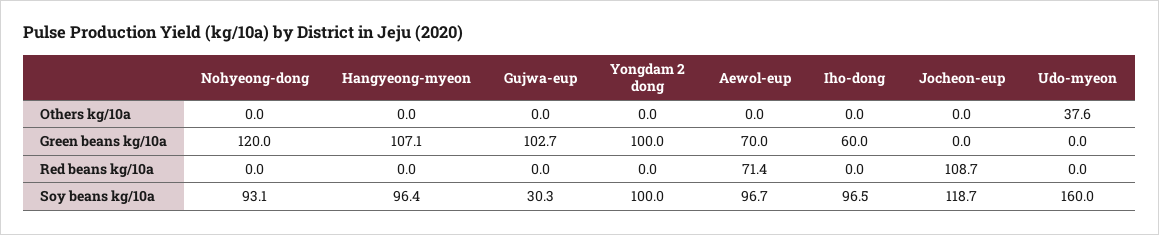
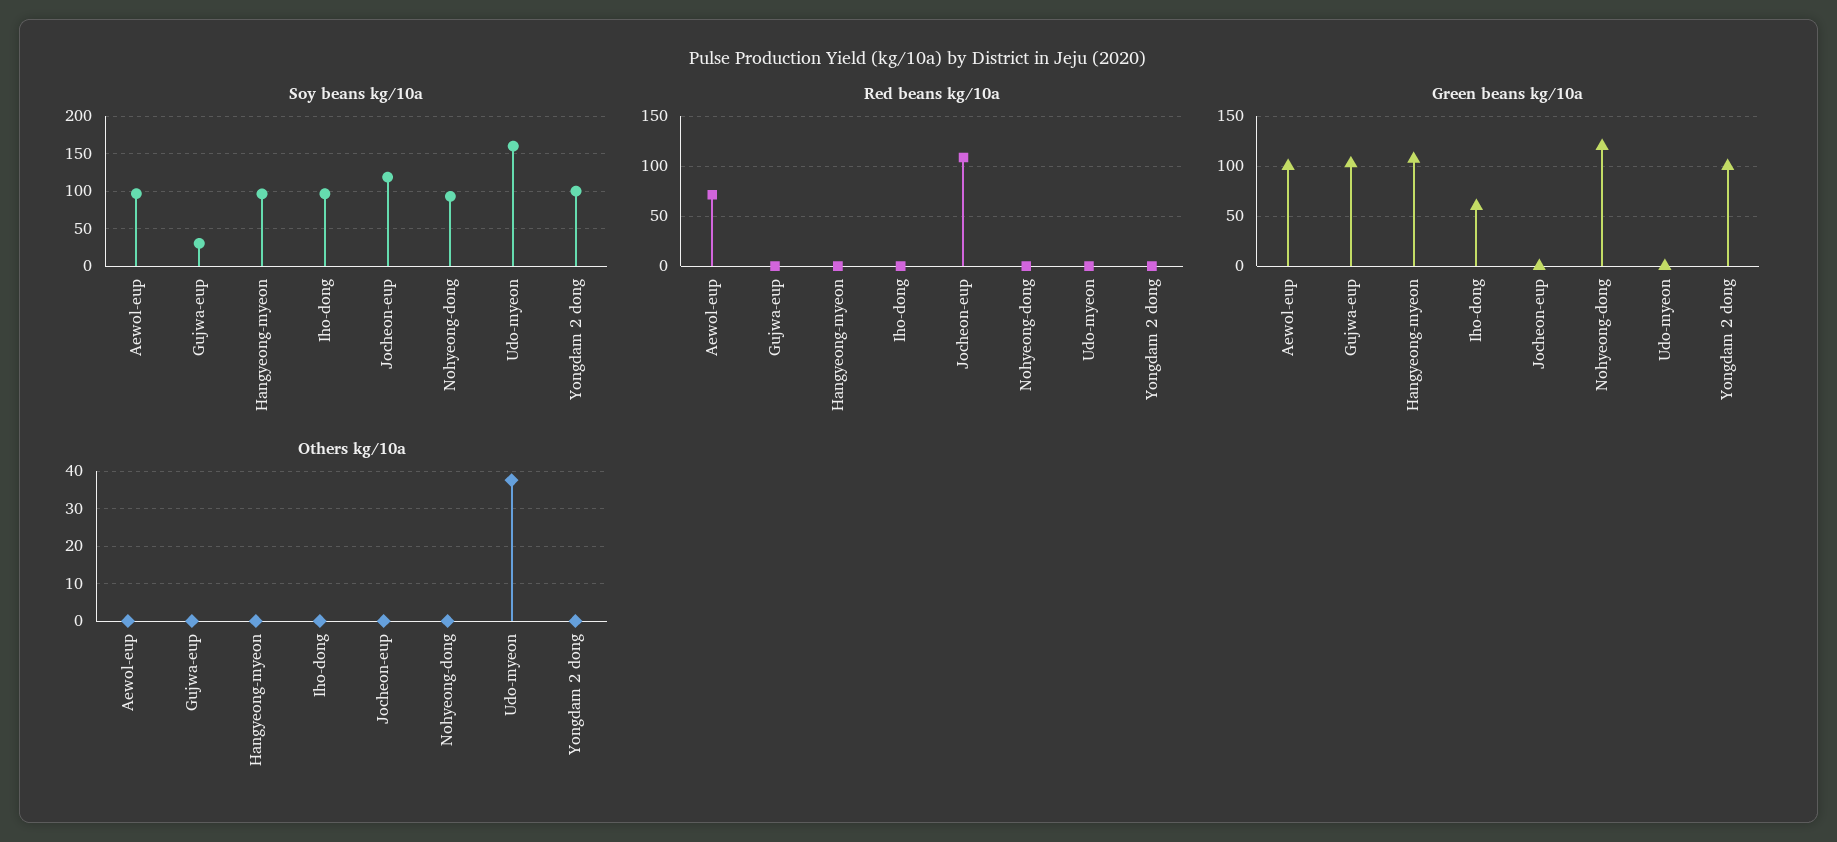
Green beans kg/10a, Aewol-eup: 70 -> 100

